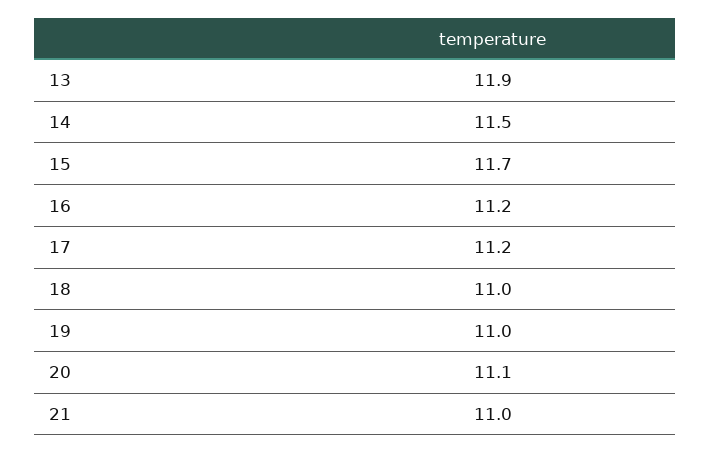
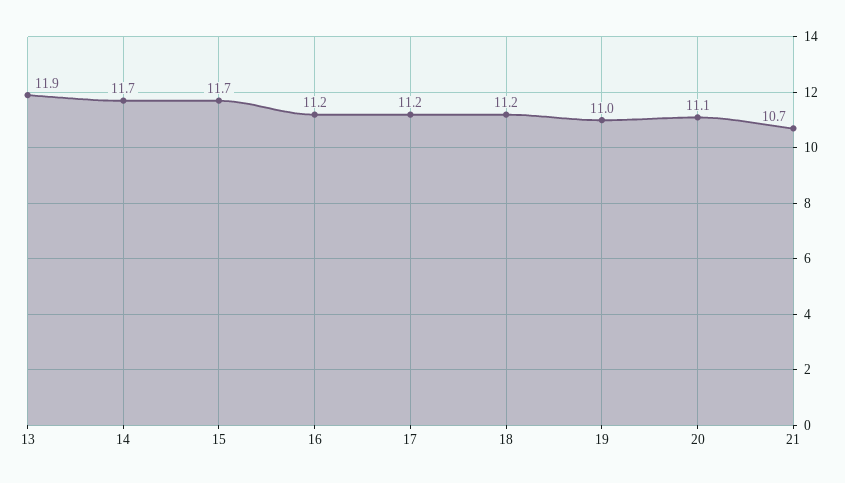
14: 11.5 -> 11.7
18: 11 -> 11.2
21: 11 -> 10.7

